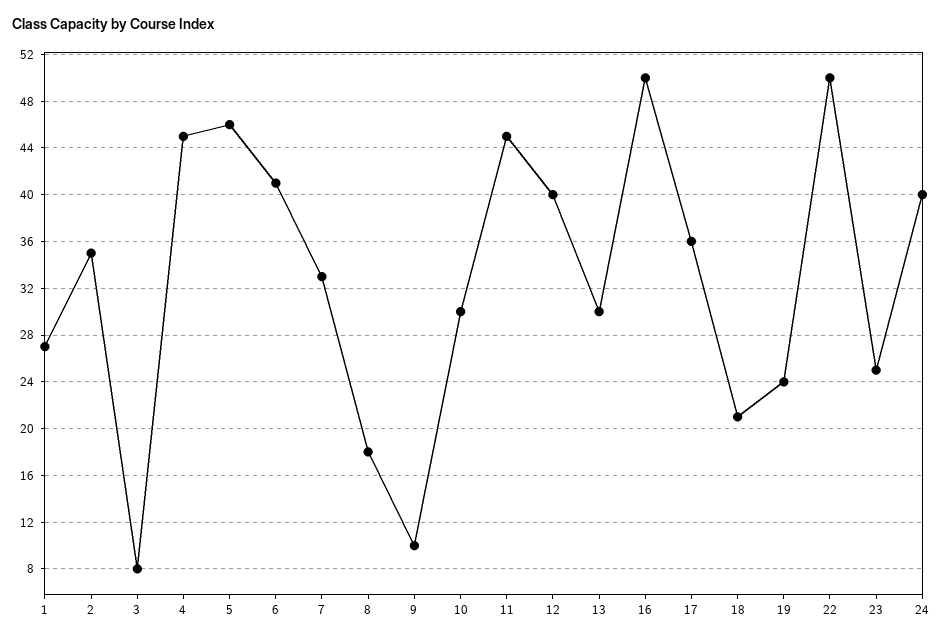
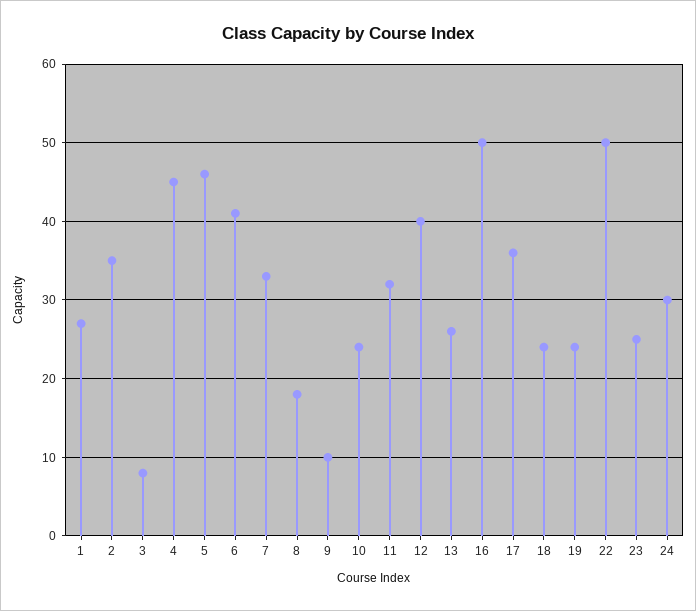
10: 30 -> 24
11: 45 -> 32
13: 30 -> 26
18: 21 -> 24
24: 40 -> 30

